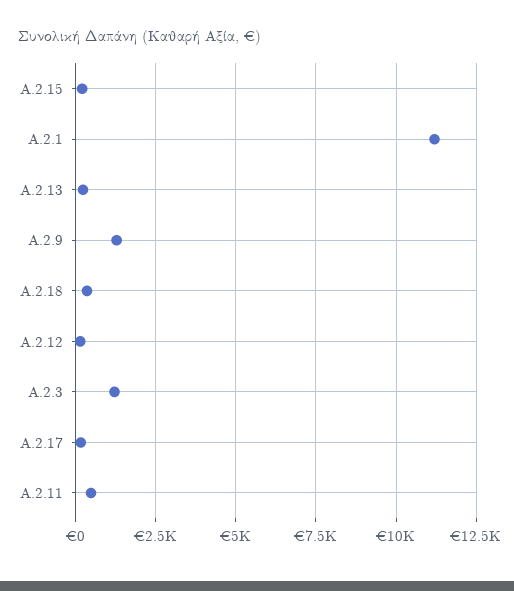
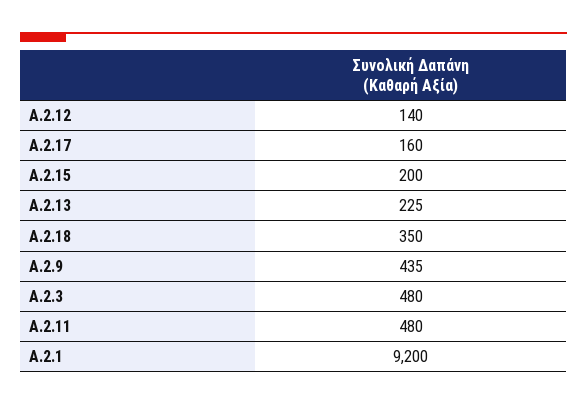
Α.2.1: 11250 -> 9200
Α.2.9: 1250 -> 435
Α.2.3: 1250 -> 480

